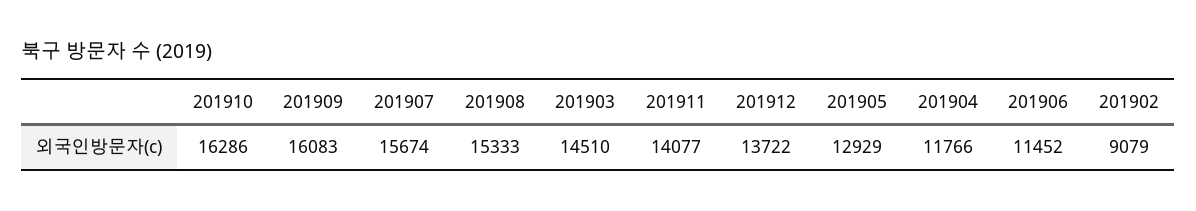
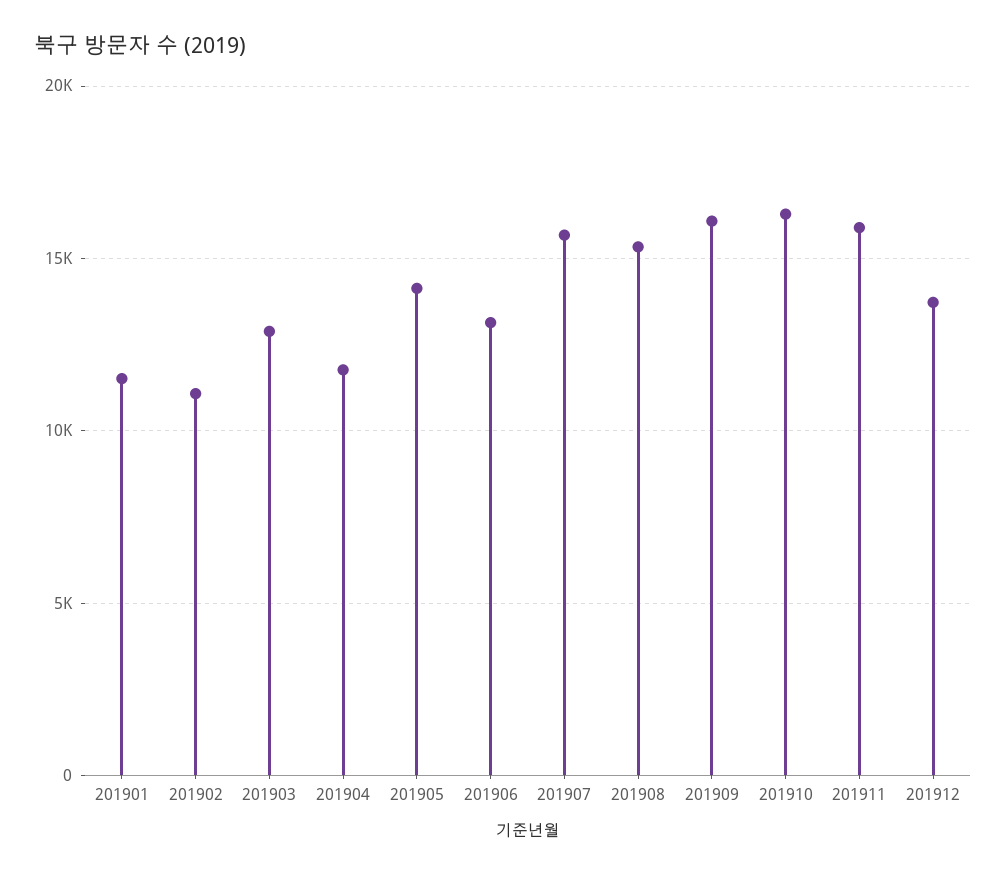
201903: 14510 -> 13000
201911: 14077 -> 16000
201905: 12929 -> 14000
201906: 11452 -> 13000
201902: 9079 -> 11000
201901: none -> 11500

